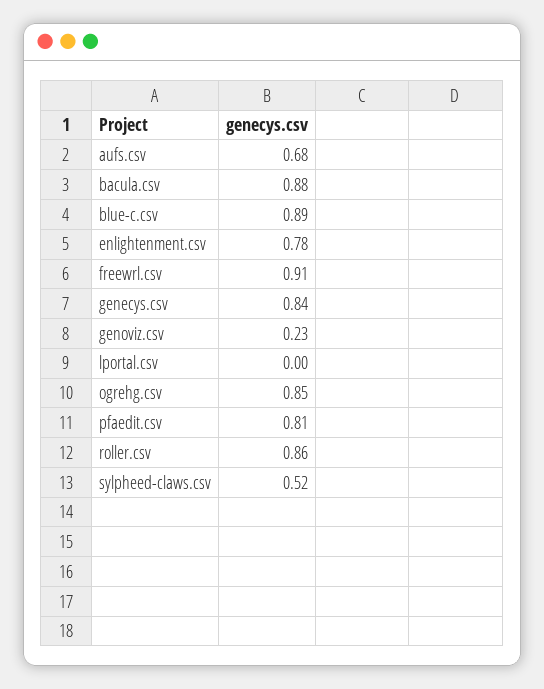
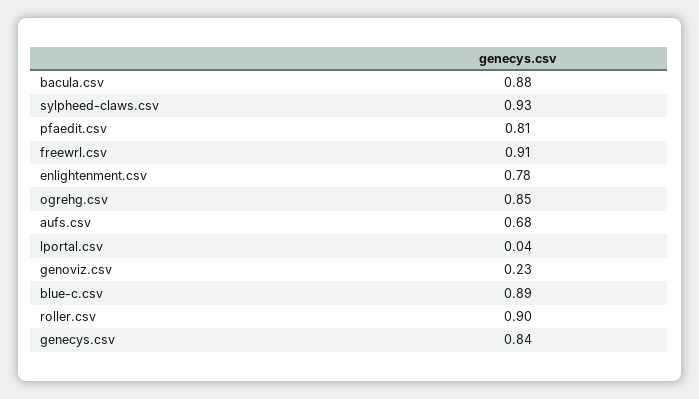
lportal.csv: 0 -> 0.04
roller.csv: 0.86 -> 0.9
sylpheed-claws.csv: 0.52 -> 0.93

